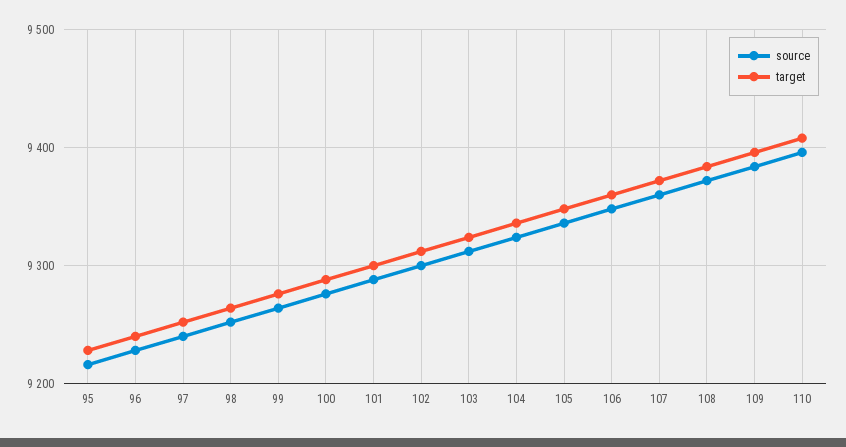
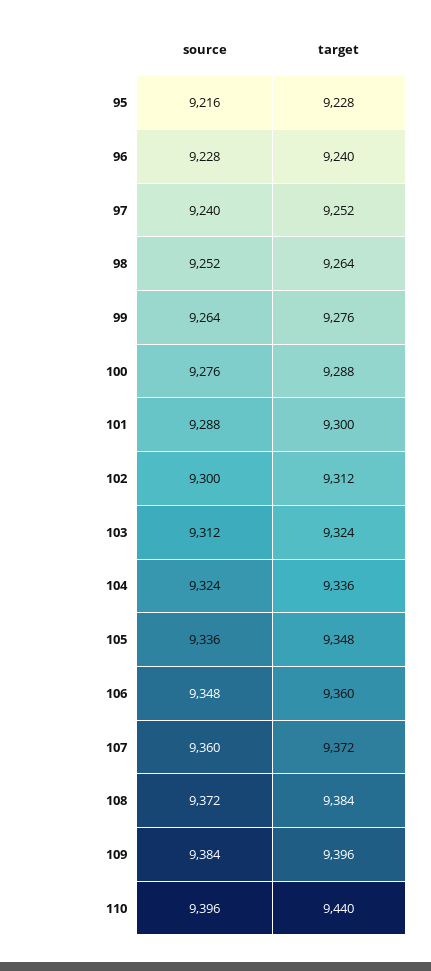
target, 110: 9410 -> 9440

